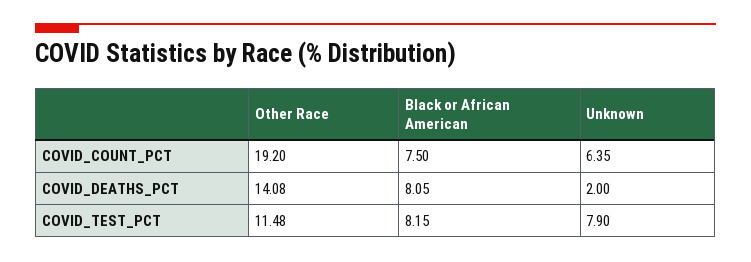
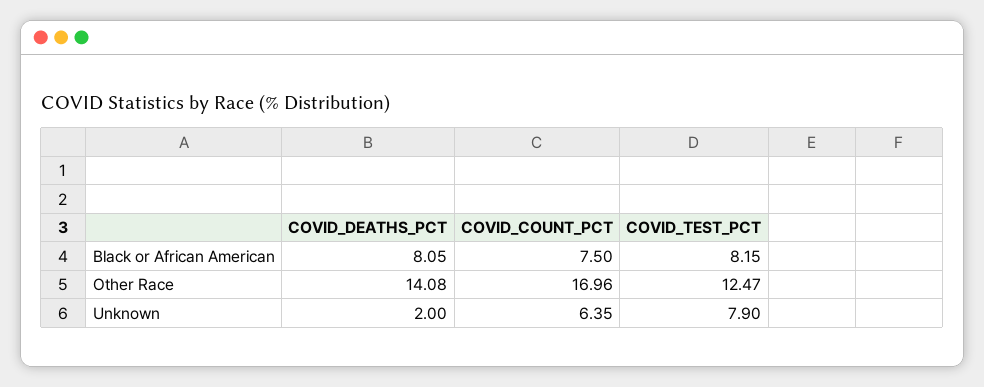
Other Race, COVID_COUNT_PCT: 19.2 -> 16.96
Other Race, COVID_TEST_PCT: 11.48 -> 12.47

